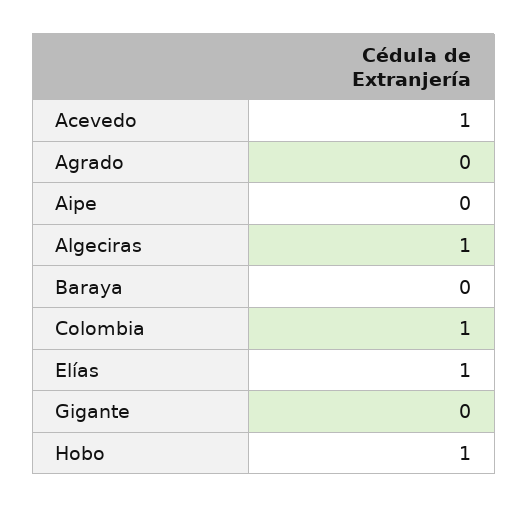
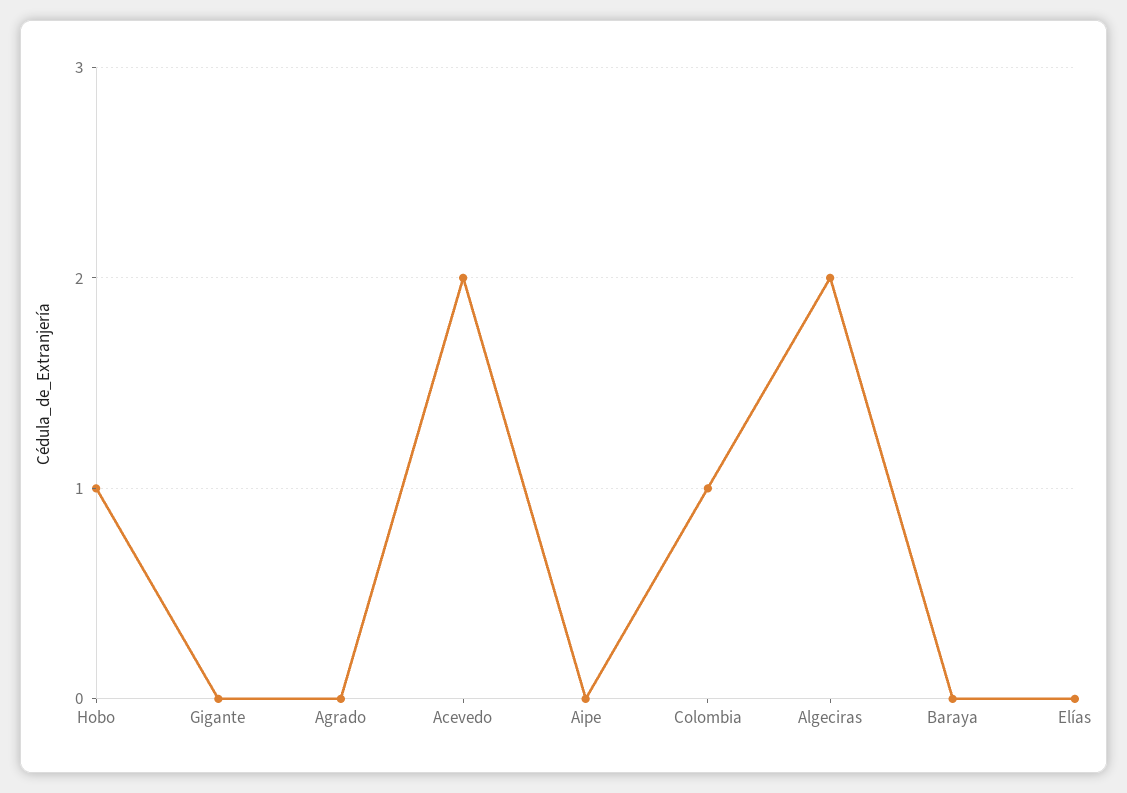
Acevedo: 1 -> 2
Algeciras: 1 -> 2
Elías: 1 -> 0

